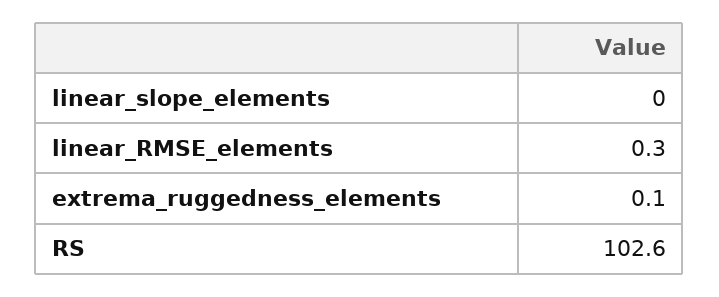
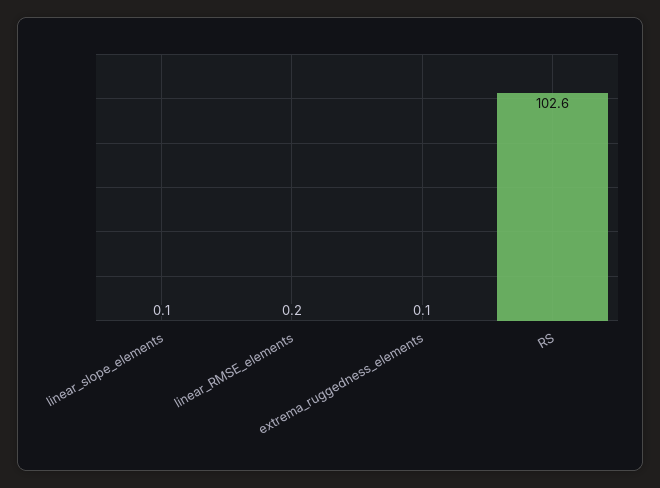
linear_slope_elements: 0 -> 0.1
linear_RMSE_elements: 0.3 -> 0.2

